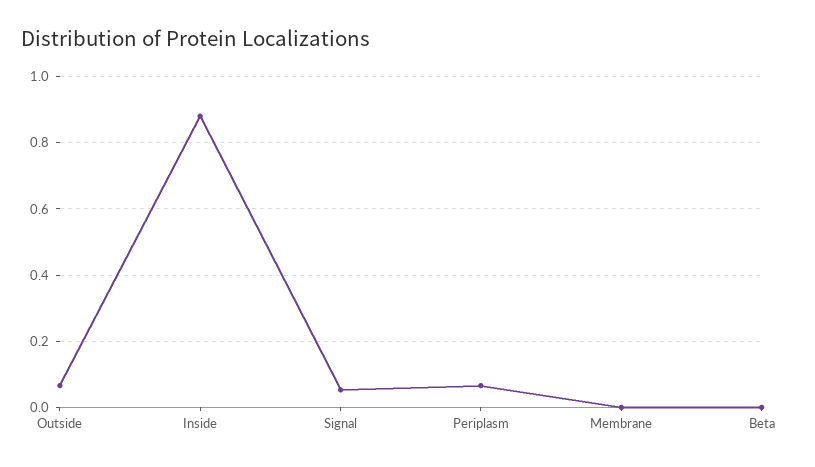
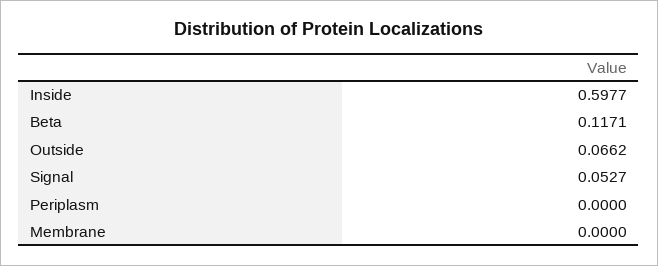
Inside: 0.88 -> 0.5977
Periplasm: 0.06 -> 0
Beta: 0 -> 0.1171

